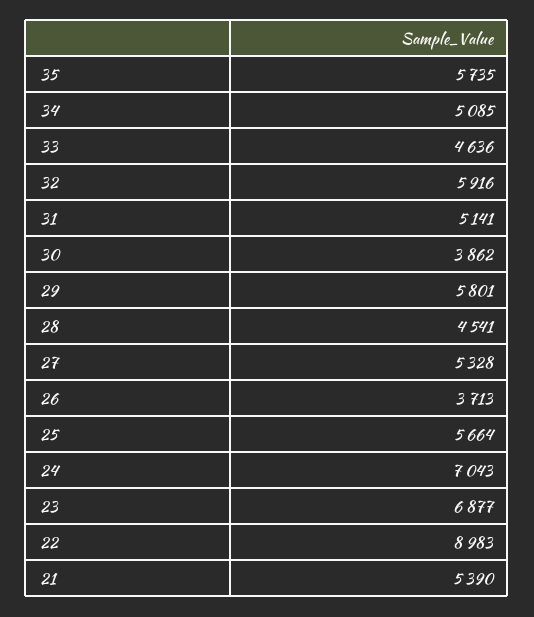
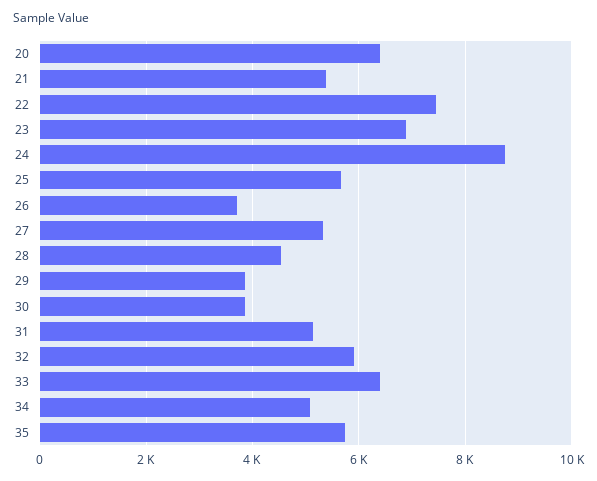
33: 4636 -> 6400
29: 5801 -> 3800
24: 7043 -> 8800
22: 8983 -> 7400
20: none -> 6400

